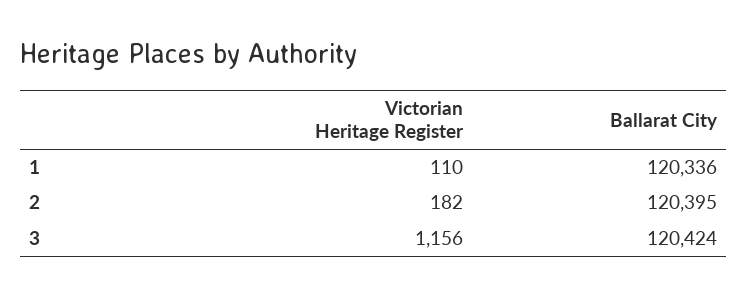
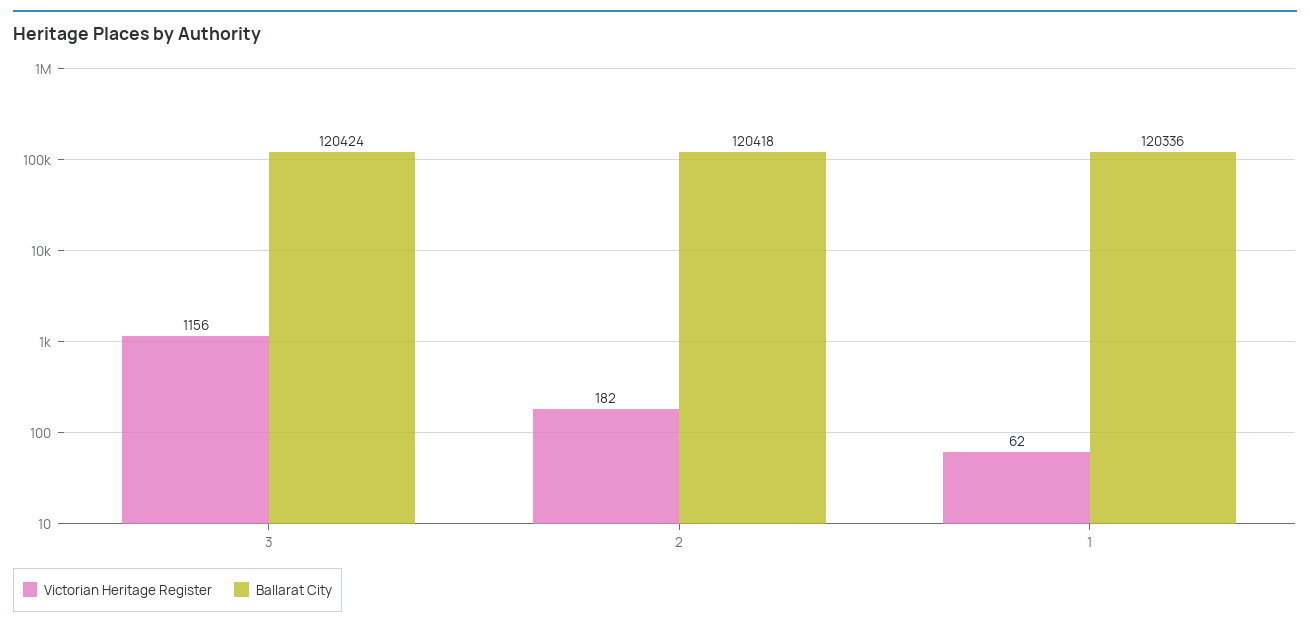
Victorian Heritage Register, 1: 110 -> 62
Ballarat City, 2: 120395 -> 120418

